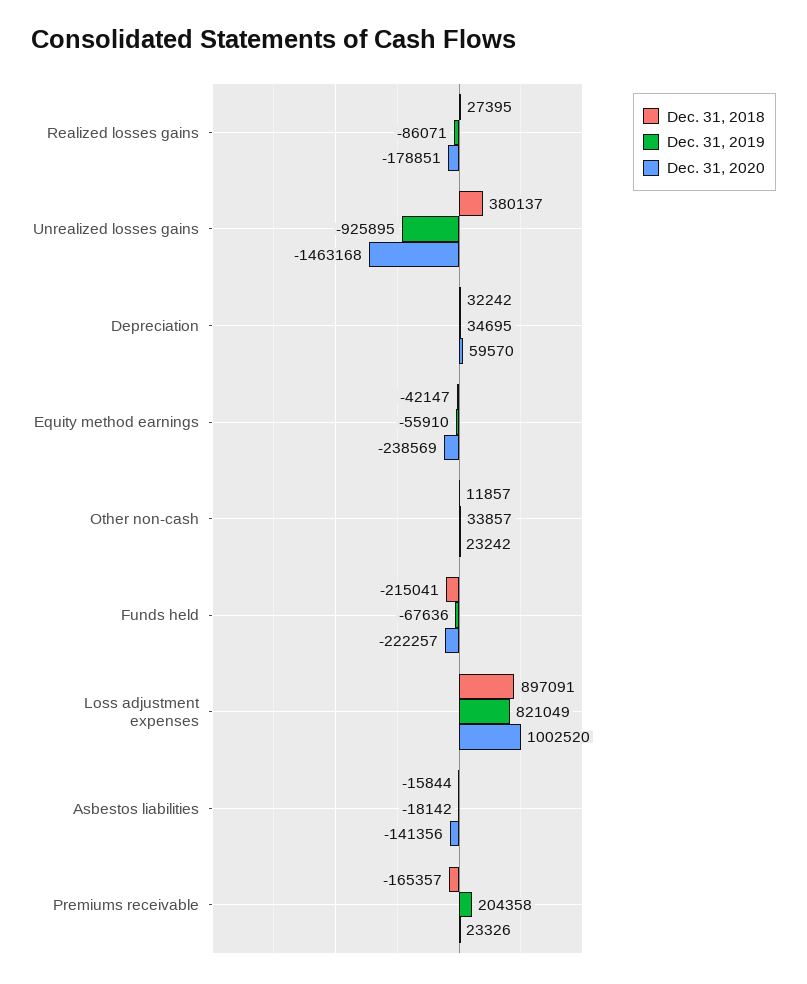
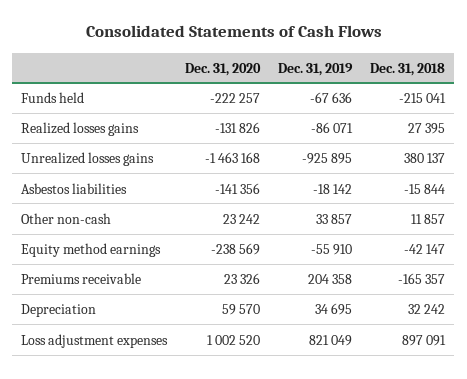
Dec. 31, 2020, Realized losses gains: -178851 -> -131826

